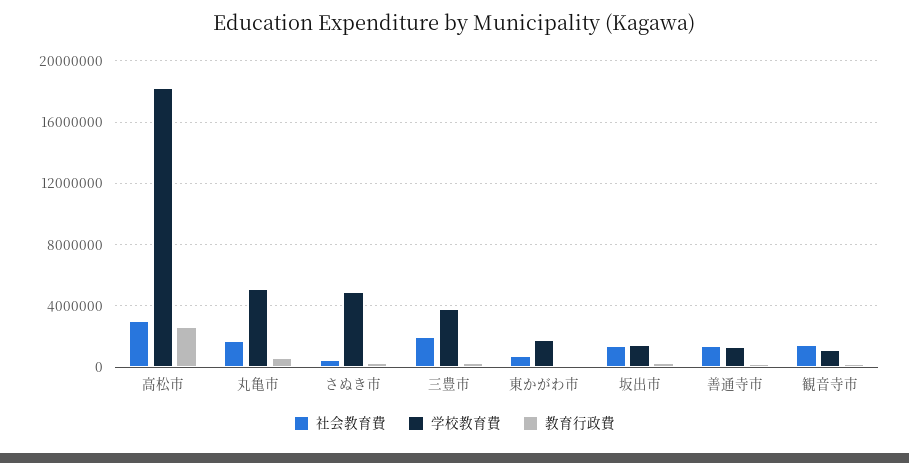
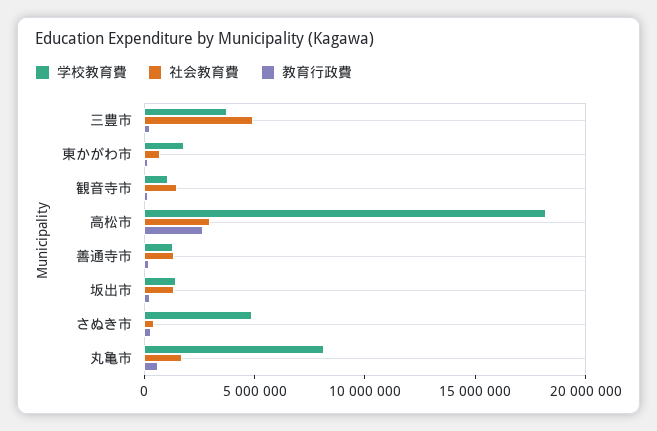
学校教育費, 丸亀市: 5000000 -> 8000000
社会教育費, 三豊市: 2000000 -> 5000000

